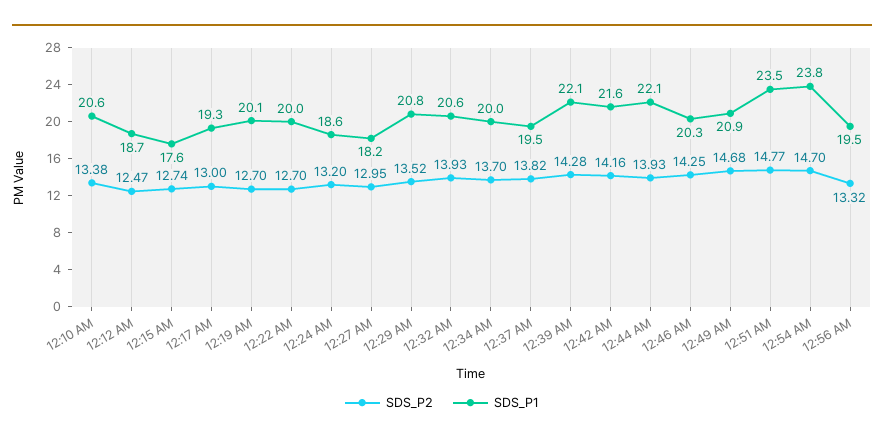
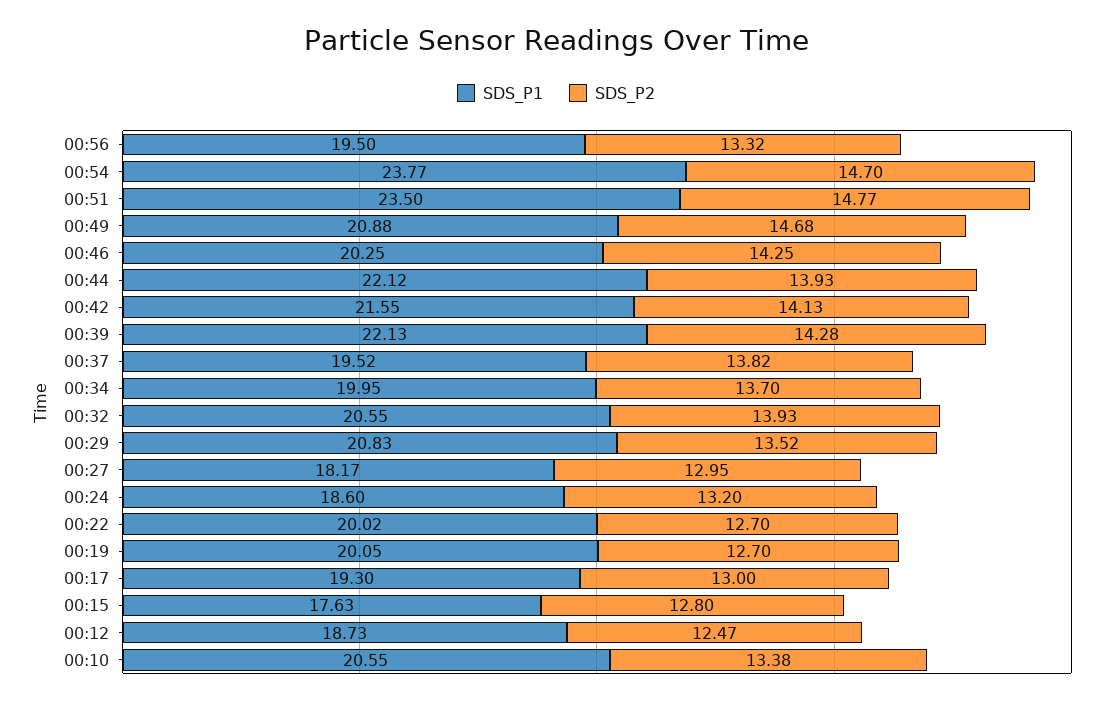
SDS_P2, 12:15 AM: 12.74 -> 12.8
SDS_P2, 12:42 AM: 14.16 -> 14.13

